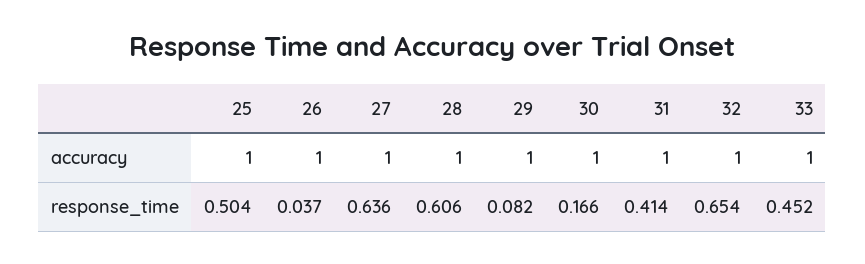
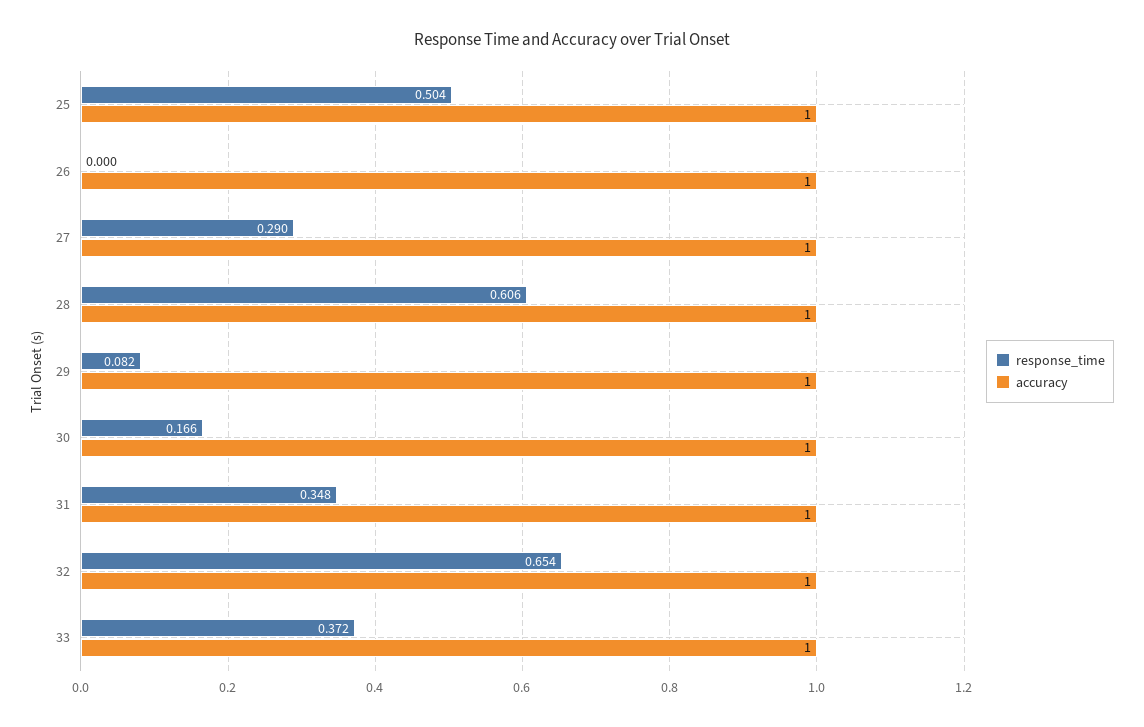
response_time, 26: 0.037 -> 0
response_time, 27: 0.636 -> 0.29
response_time, 31: 0.414 -> 0.348
response_time, 33: 0.452 -> 0.372

